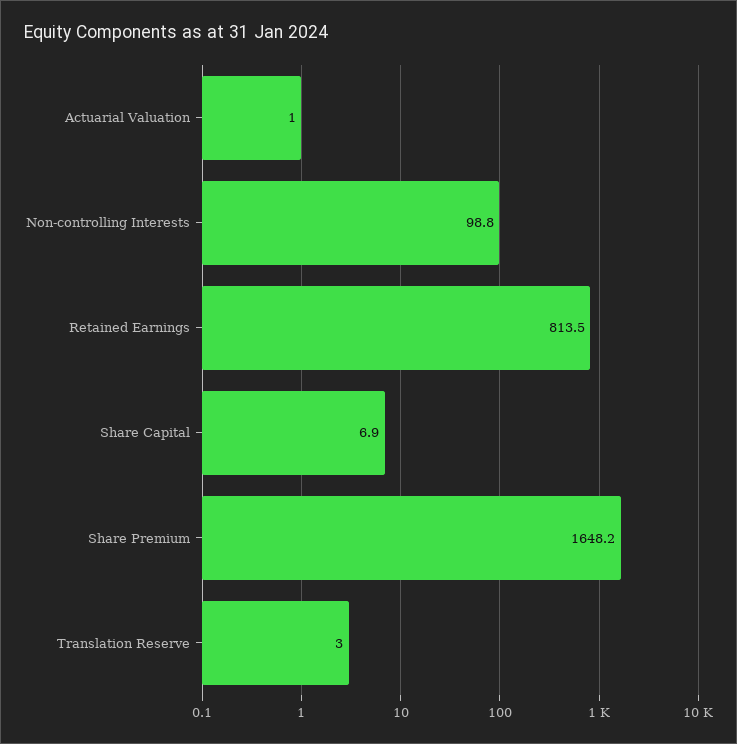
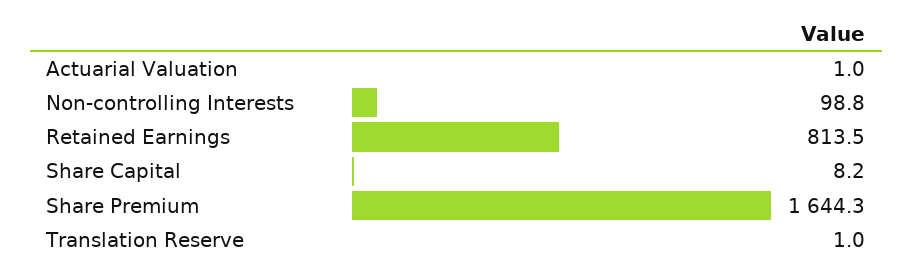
Share Capital: 6.9 -> 8.2
Share Premium: 1648.2 -> 1644.3
Translation Reserve: 3 -> 1

